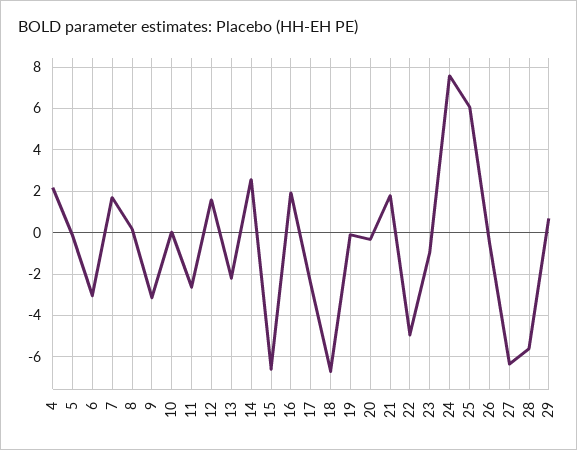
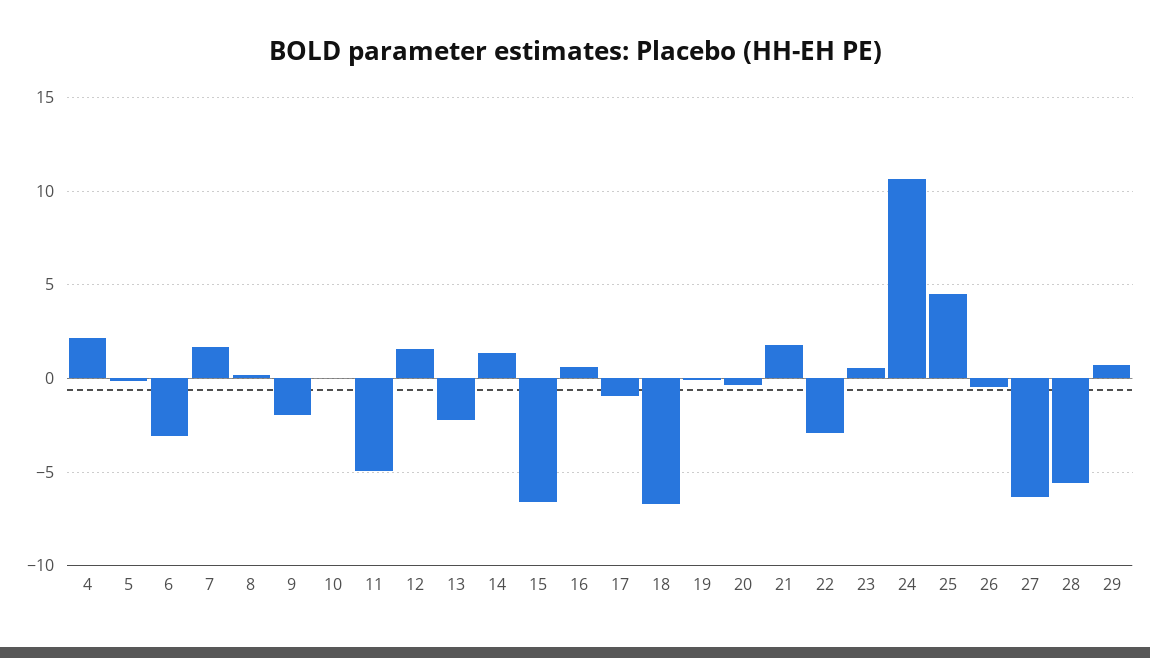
9: -3 -> -2
11: -2.5 -> -5
14: 2.5 -> 1.5
16: 2 -> 0.5
17: -2.5 -> -1
22: -5 -> -3
23: -1 -> 0.5
24: 7.5 -> 10.5
25: 6 -> 4.5

